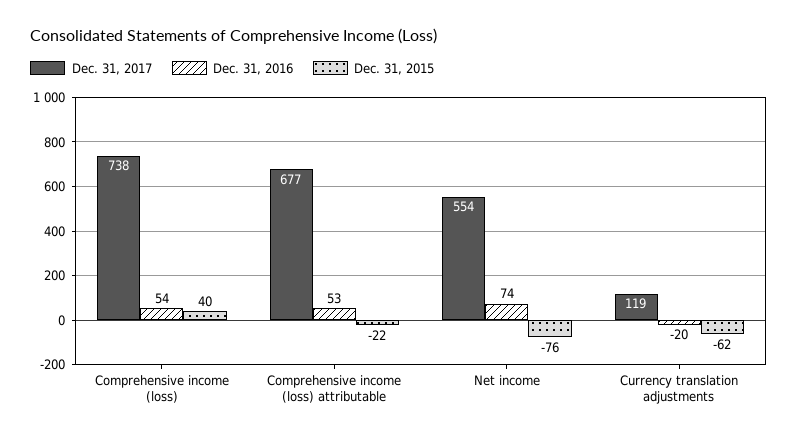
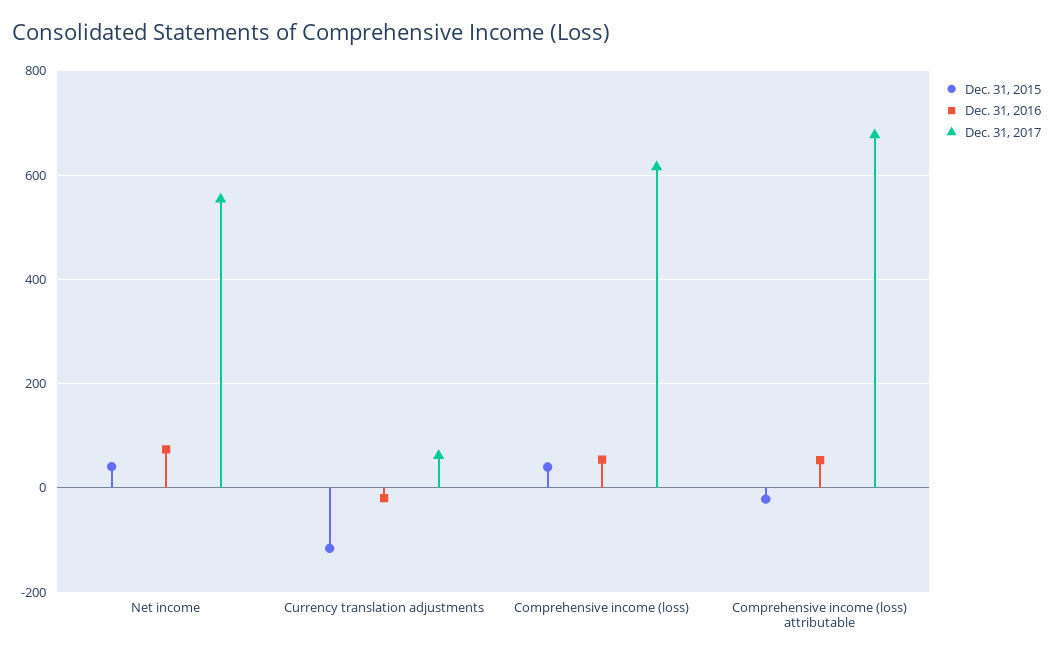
Dec. 31, 2017, Comprehensive income (loss): 738 -> 620
Dec. 31, 2015, Net income: -76 -> 40
Dec. 31, 2017, Currency translation adjustments: 119 -> 60
Dec. 31, 2015, Currency translation adjustments: -62 -> -120

